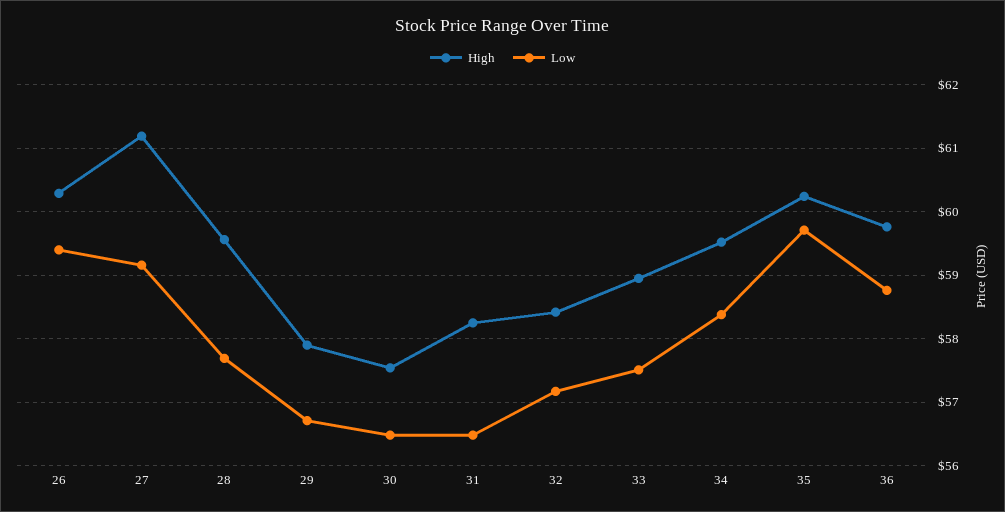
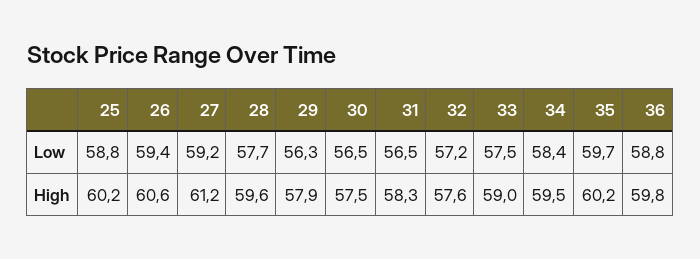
High, 26: 60.3 -> 60.6
Low, 29: 56.7 -> 56.3
High, 32: 58.4 -> 57.6
Low, 25: none -> 58.8
High, 25: none -> 60.2

